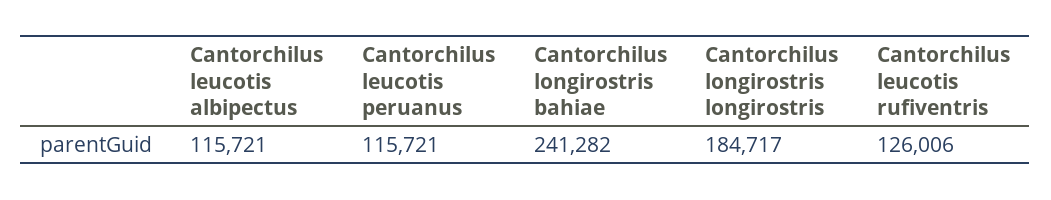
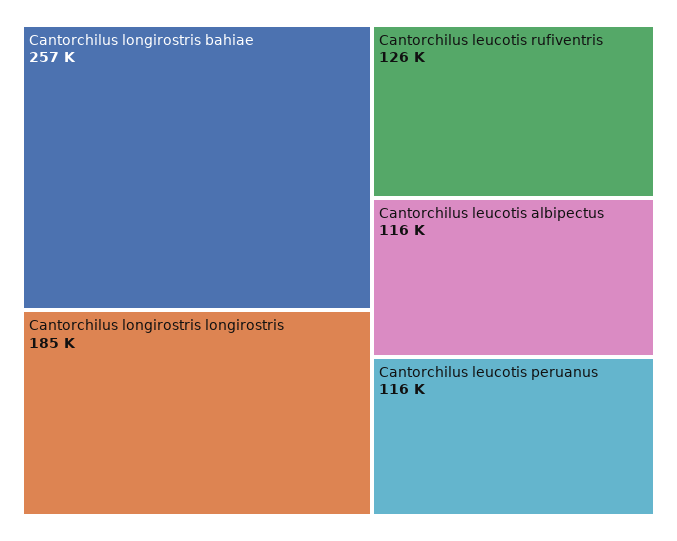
Cantorchilus longirostris bahiae: 241282 -> 257000

